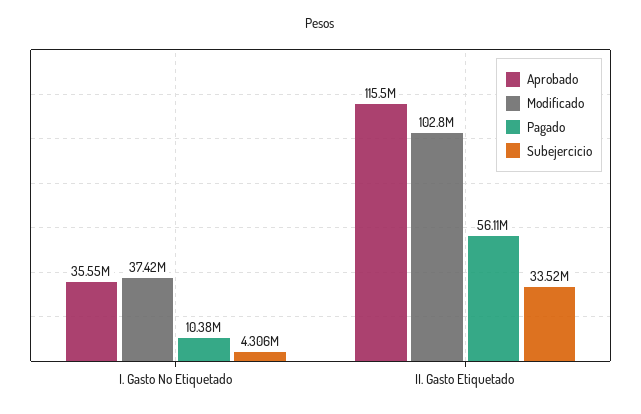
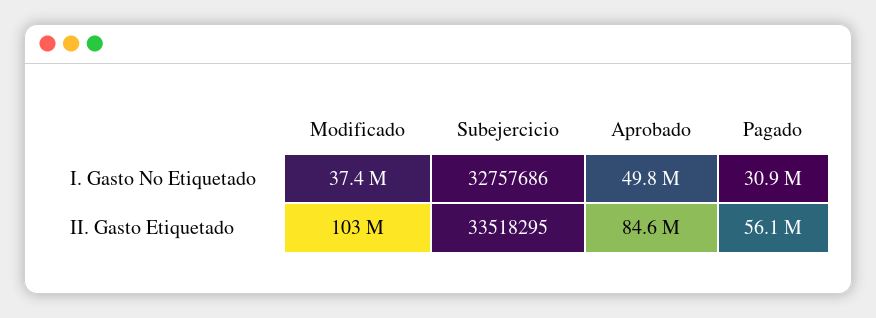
Aprobado, I. Gasto No Etiquetado: 35550000 -> 49800000
Pagado, I. Gasto No Etiquetado: 10380000 -> 30900000
Subejercicio, I. Gasto No Etiquetado: 4306000 -> 32757686
Aprobado, II. Gasto Etiquetado: 115500000 -> 84600000

